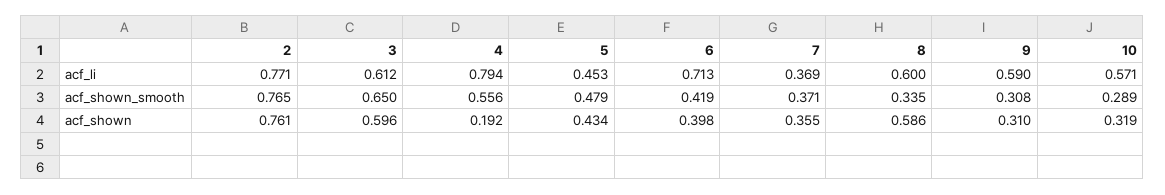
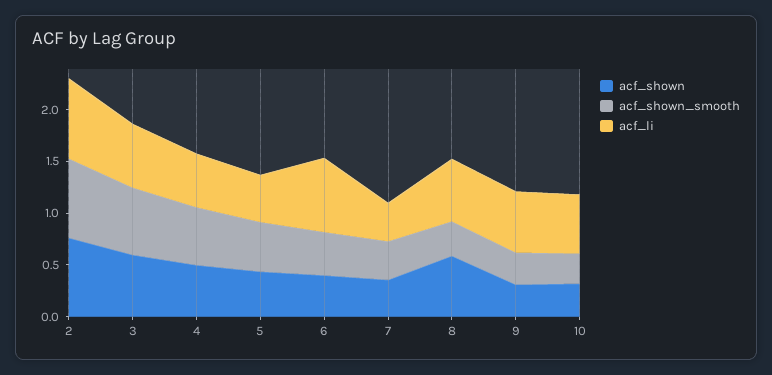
acf_li, 4: 0.794 -> 0.5
acf_shown, 4: 0.192 -> 0.5

